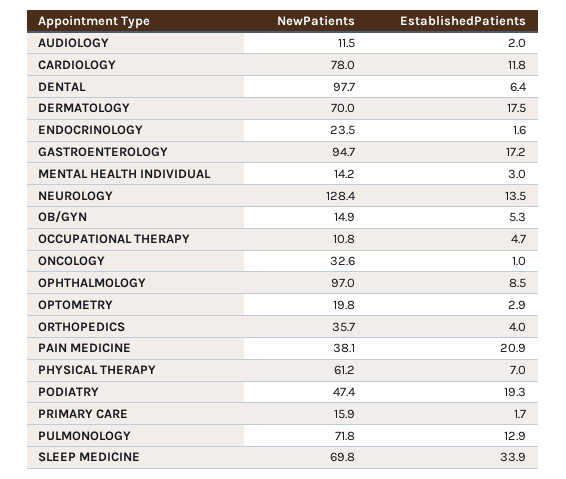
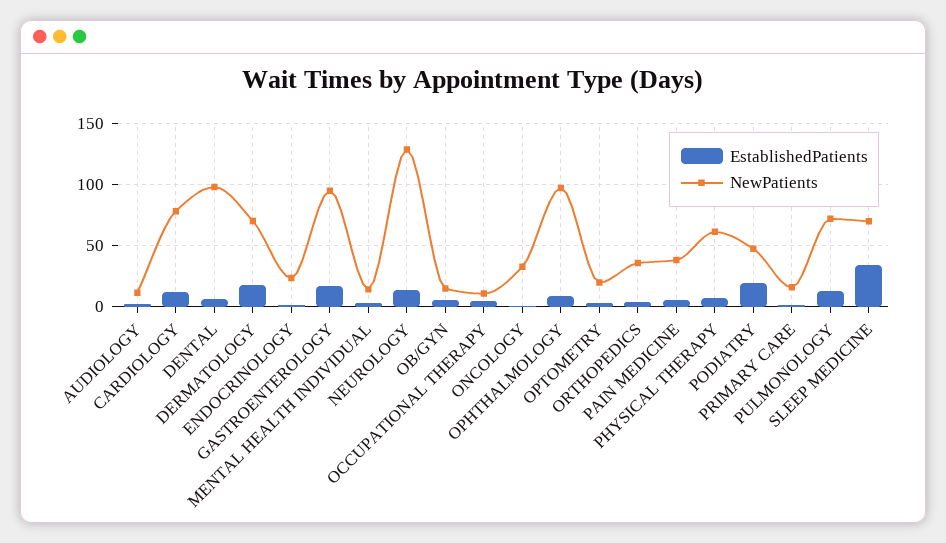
EstablishedPatients, PAIN MEDICINE: 20.9 -> 5

